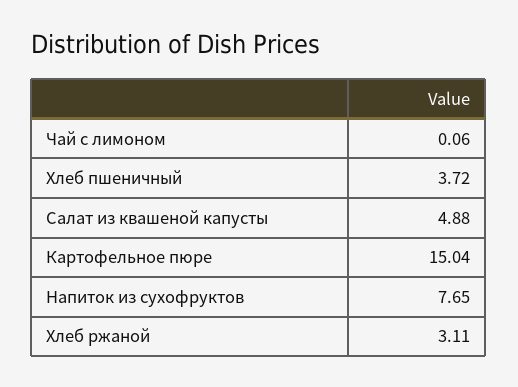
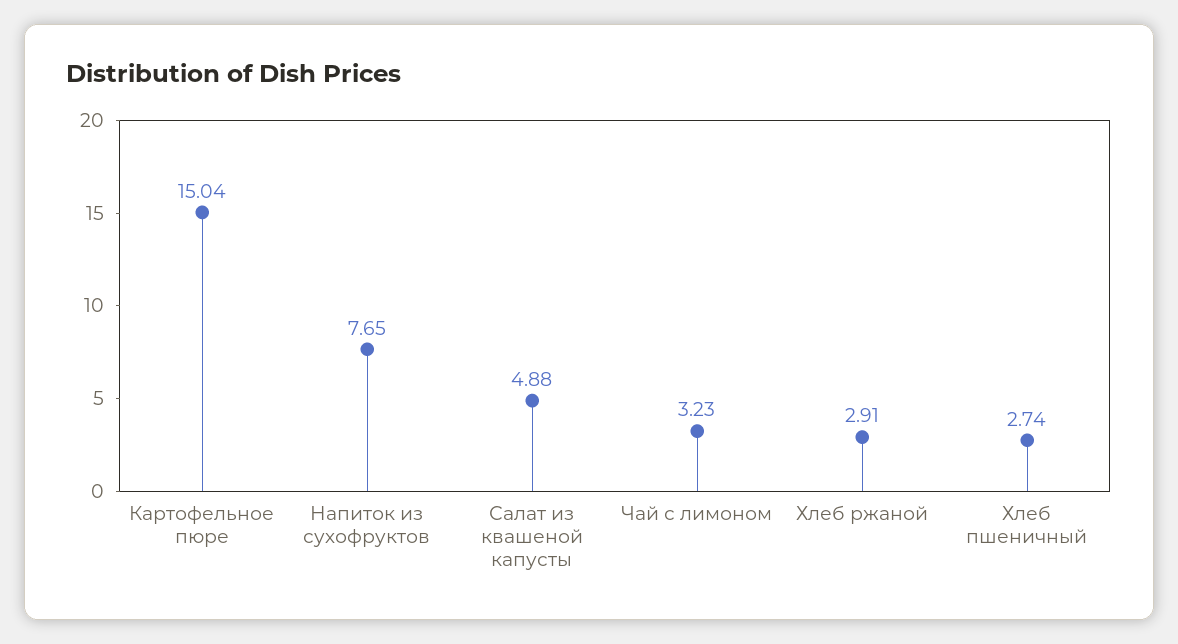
Чай с лимоном: 0.06 -> 3.23
Хлеб пшеничный: 3.72 -> 2.74
Хлеб ржаной: 3.11 -> 2.91

